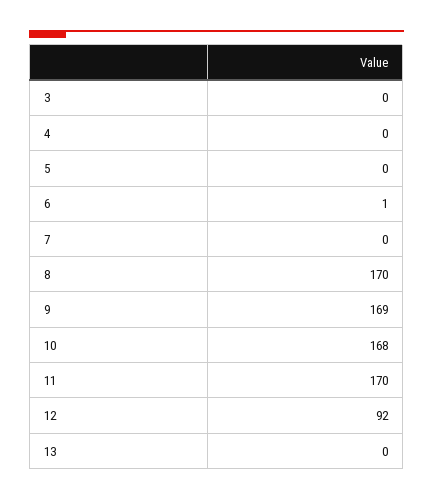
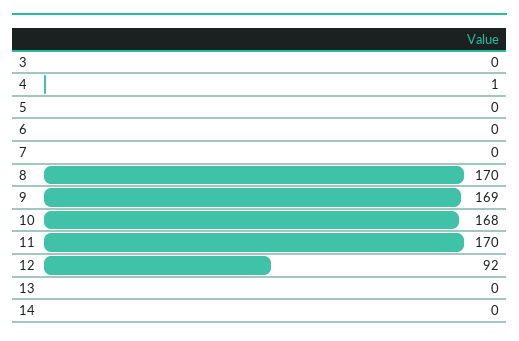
4: 0 -> 1
6: 1 -> 0
14: none -> 0

